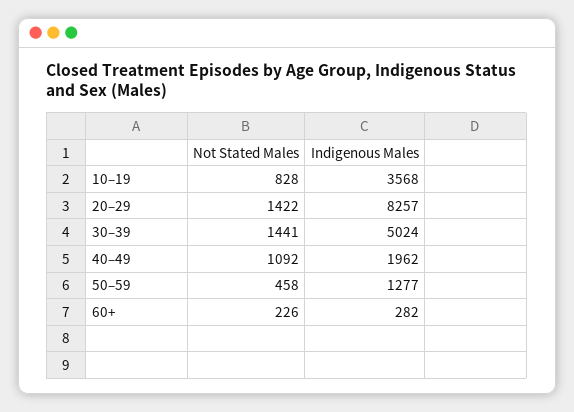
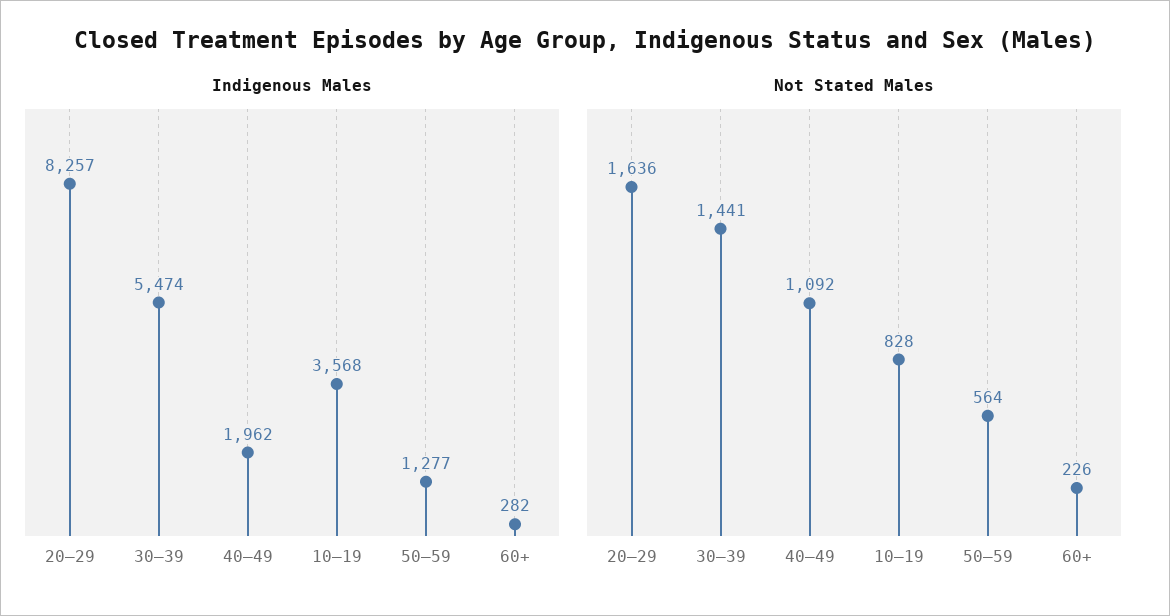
Not Stated Males, 20–29: 1422 -> 1636
Indigenous Males, 30–39: 5024 -> 5474
Not Stated Males, 50–59: 458 -> 564

